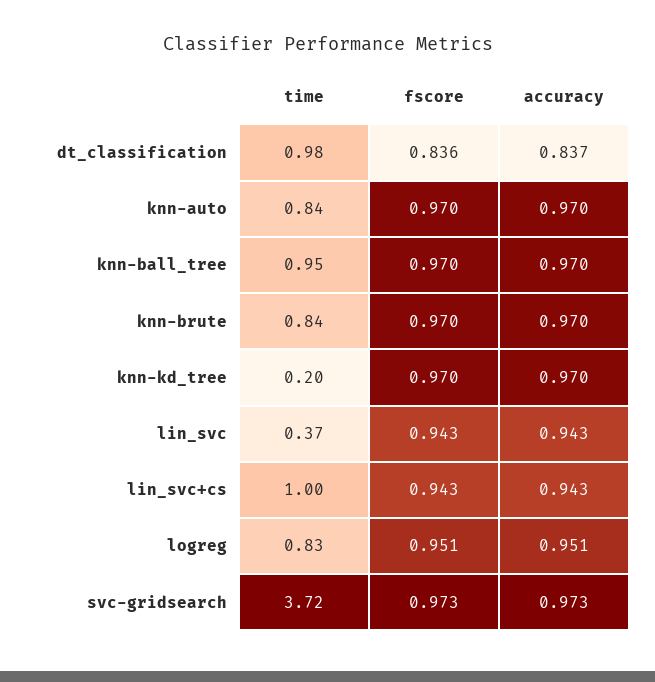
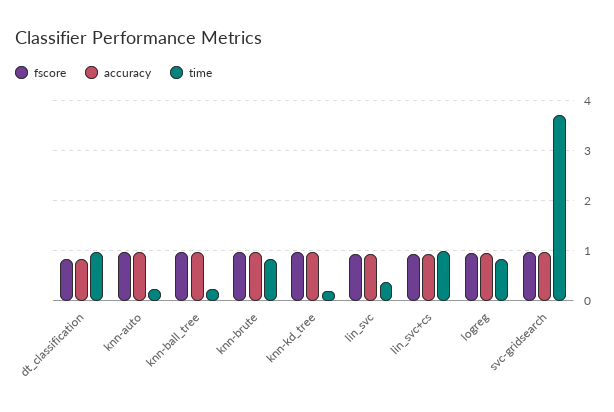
time, knn-auto: 0.84 -> 0.2
time, knn-ball_tree: 0.95 -> 0.2

